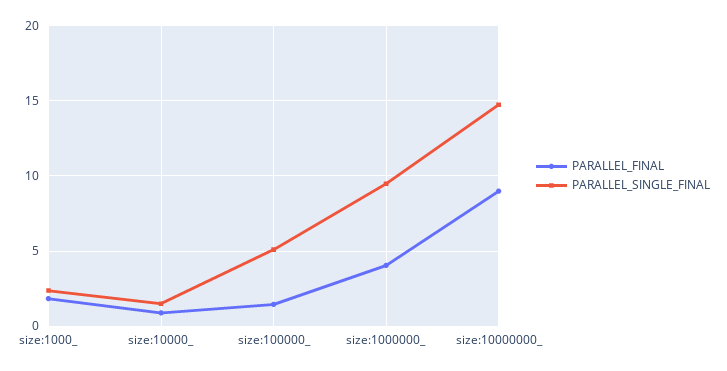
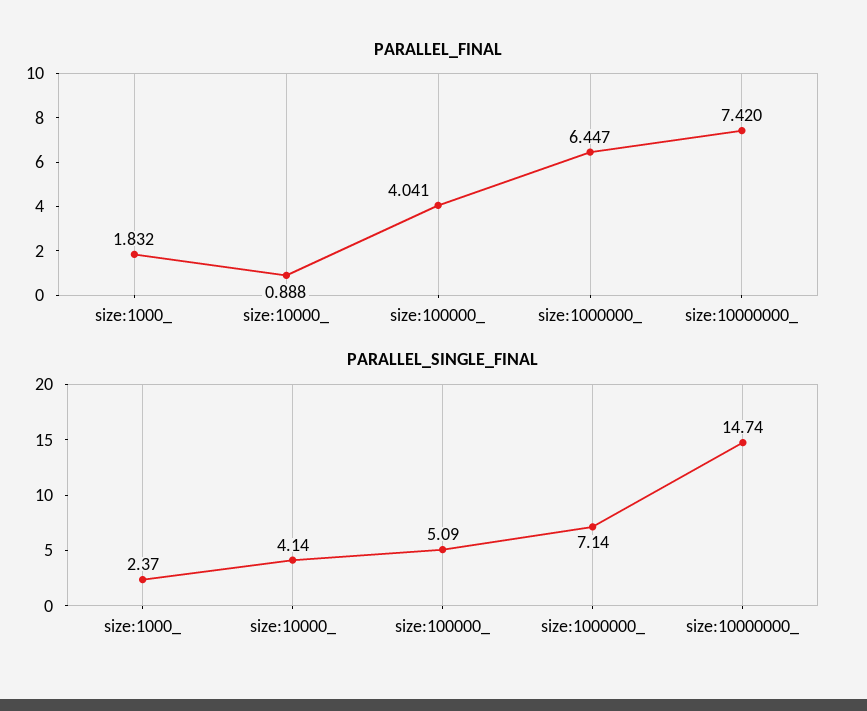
PARALLEL_SINGLE_FINAL, size:10000_: 1.5 -> 4.14
PARALLEL_FINAL, size:100000_: 1.5 -> 4.041
PARALLEL_FINAL, size:1000000_: 4 -> 6.447
PARALLEL_SINGLE_FINAL, size:1000000_: 9.5 -> 7.14
PARALLEL_FINAL, size:10000000_: 9 -> 7.42

